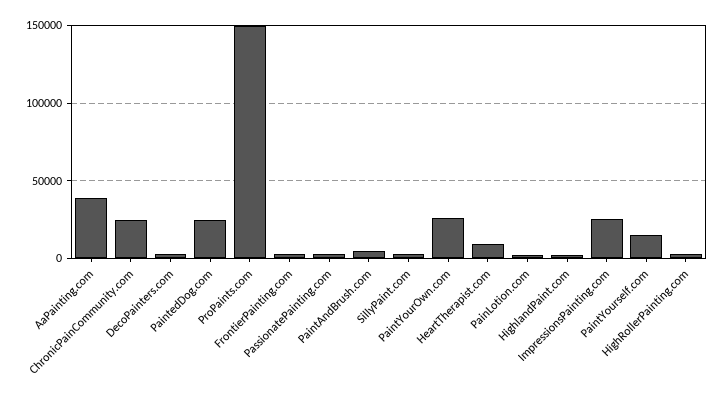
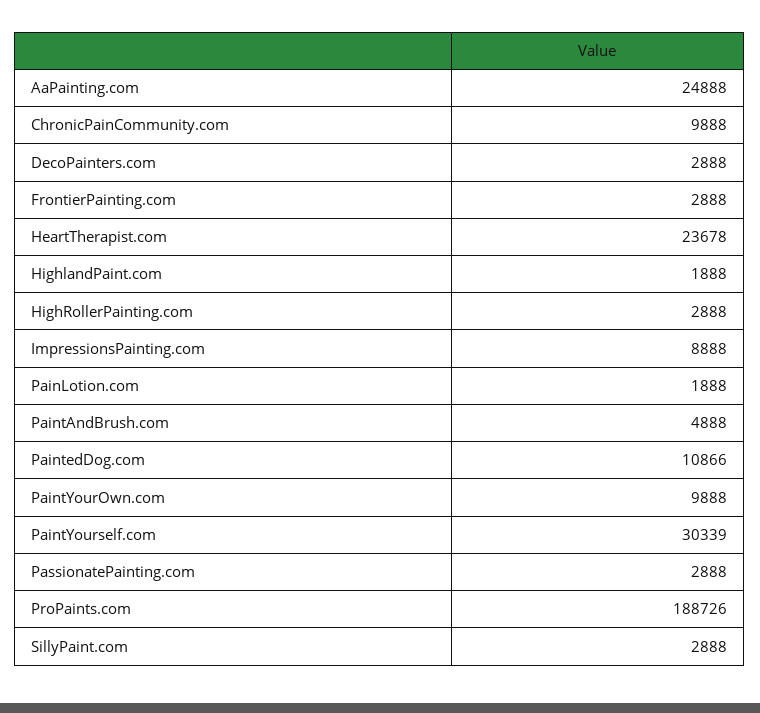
AaPainting.com: 40000 -> 24888
ChronicPainCommunity.com: 25000 -> 9888
PaintedDog.com: 25000 -> 10866
ProPaints.com: 150000 -> 188726
PaintYourOwn.com: 25000 -> 9888
HeartTherapist.com: 10000 -> 23678
ImpressionsPainting.com: 25000 -> 8888
PaintYourself.com: 15000 -> 30339

